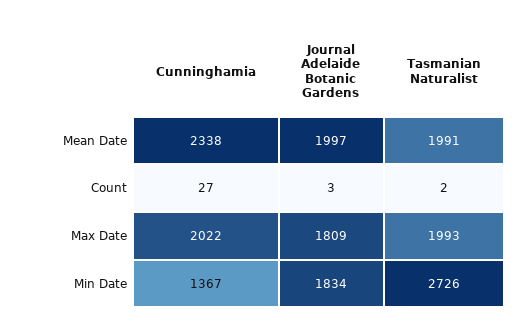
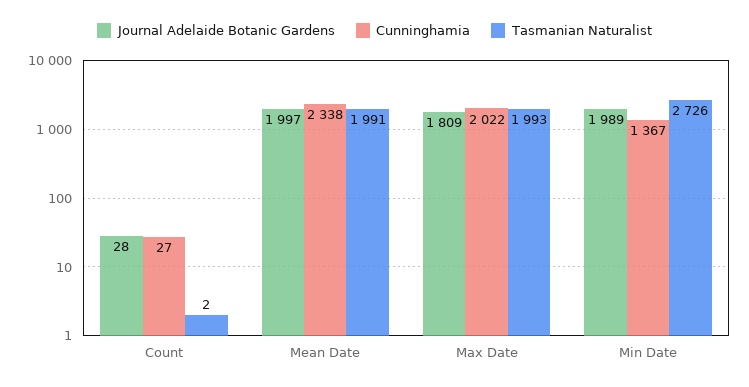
Journal Adelaide Botanic Gardens, Count: 3 -> 28
Journal Adelaide Botanic Gardens, Min Date: 1834 -> 1989

